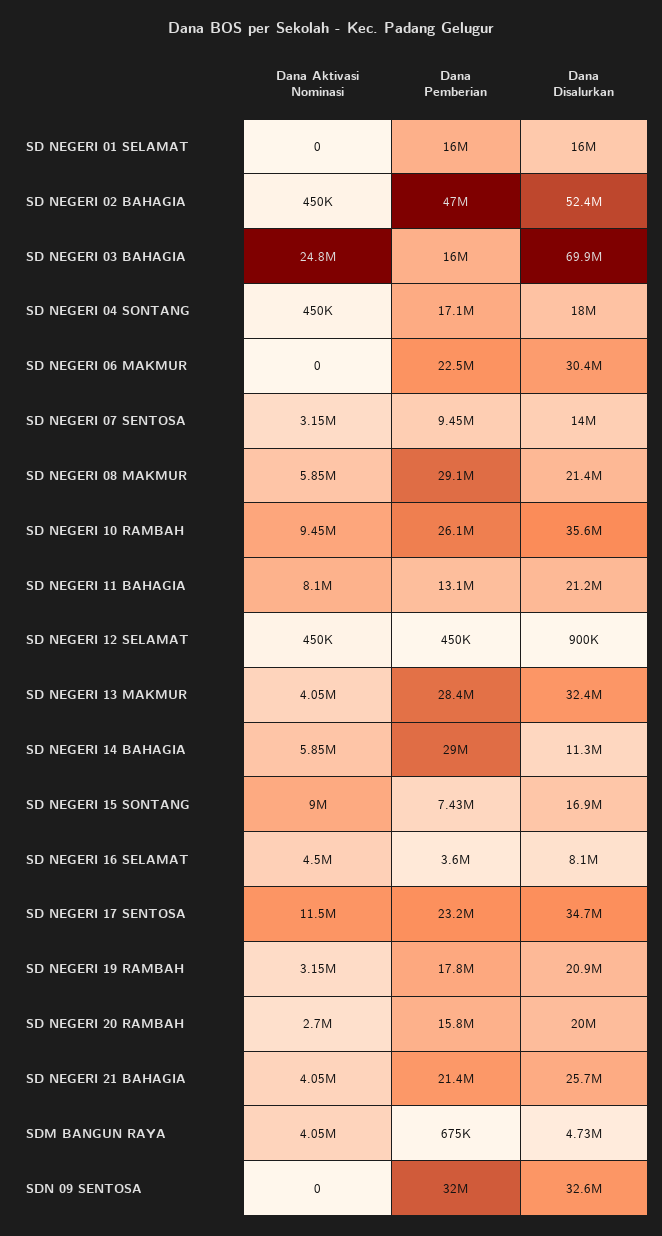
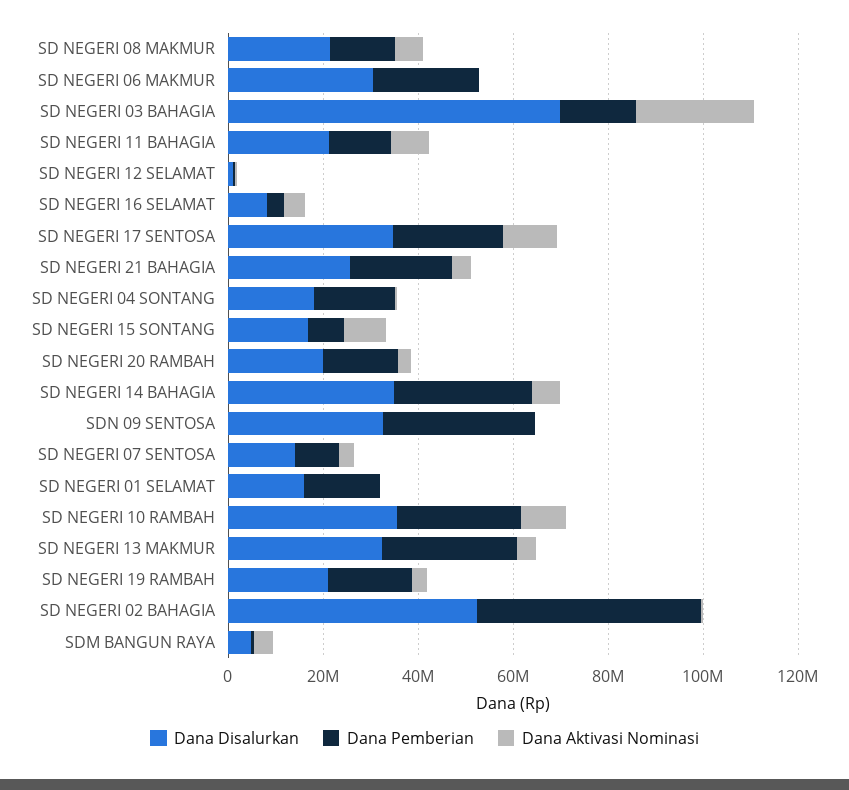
Dana Pemberian, SD NEGERI 08 MAKMUR: 29100000 -> 15000000
Dana Disalurkan, SD NEGERI 14 BAHAGIA: 11300000 -> 35000000

